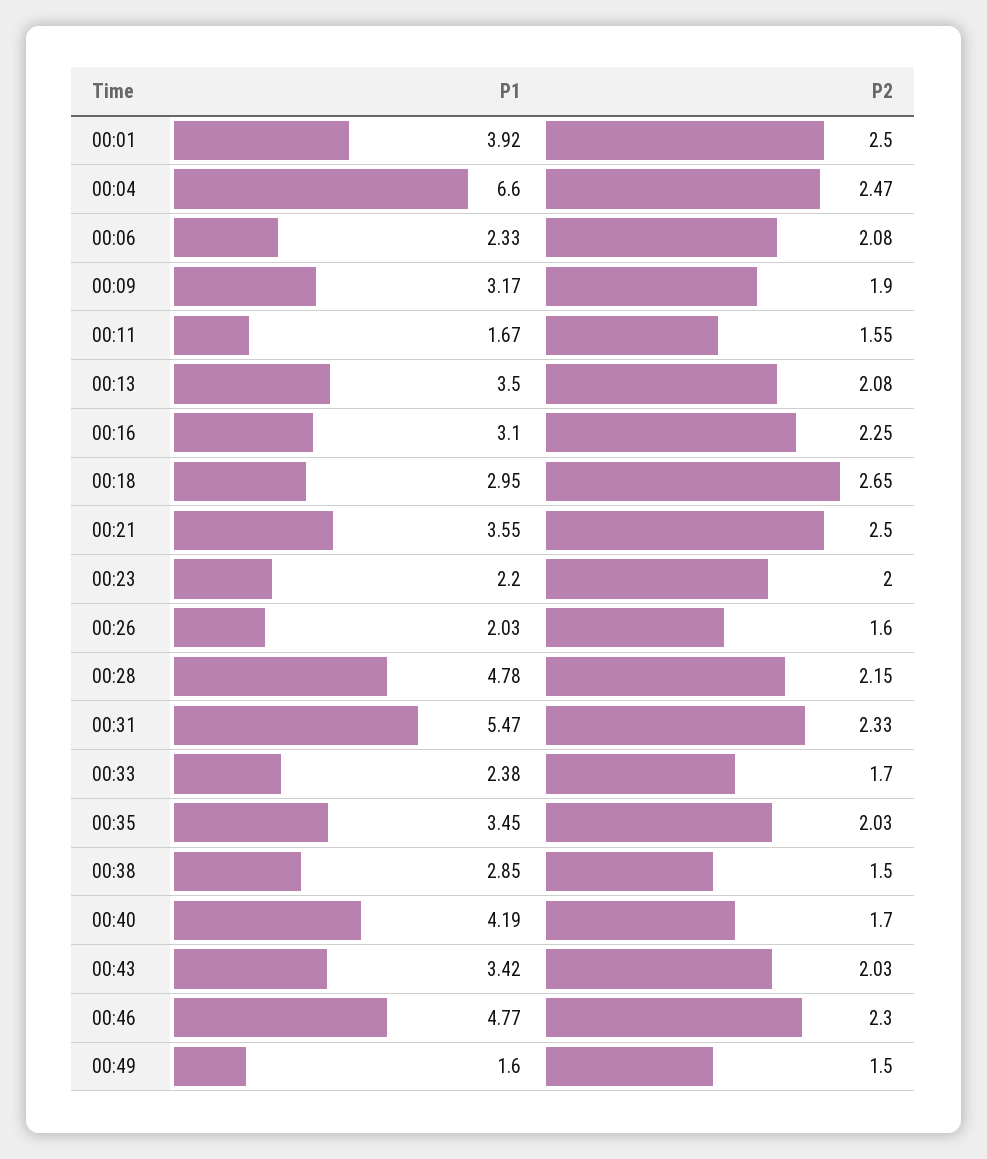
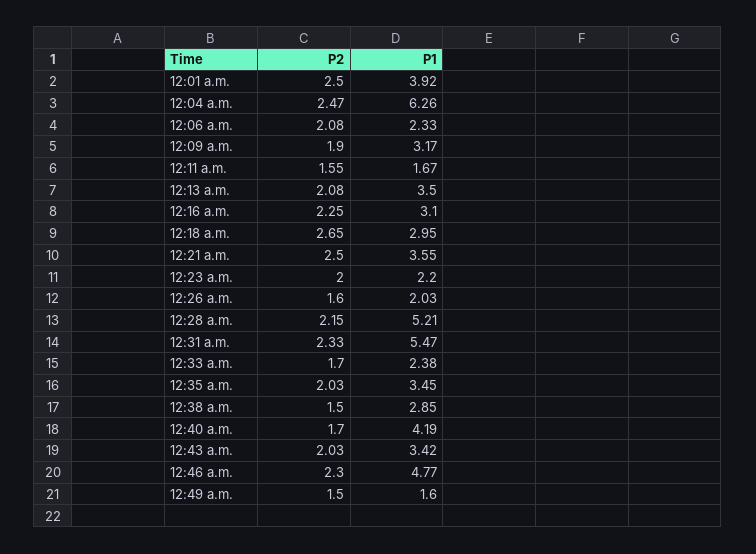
P1, 00:04: 6.6 -> 6.26
P1, 00:28: 4.78 -> 5.21

